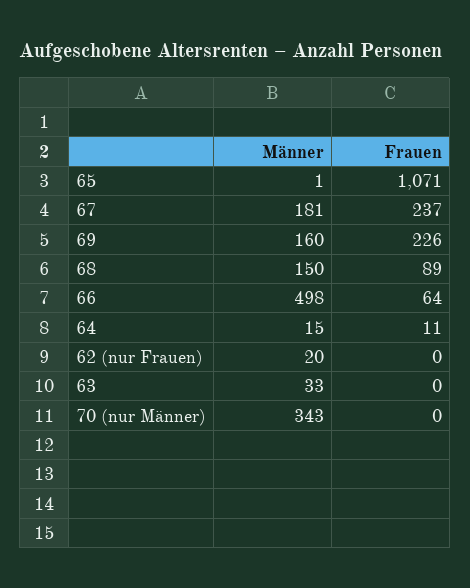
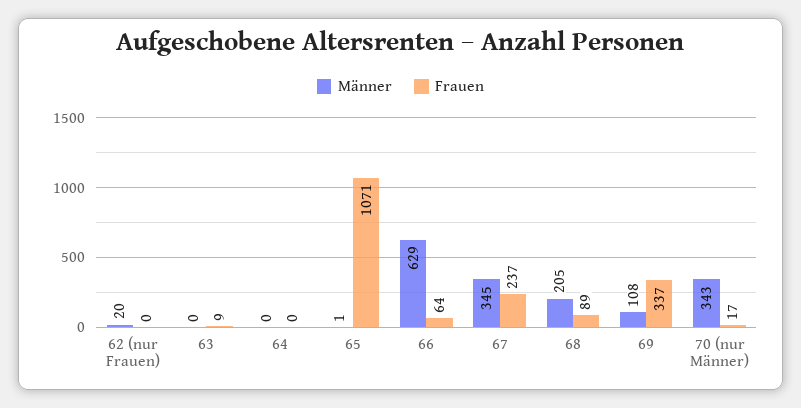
Männer, 67: 181 -> 345
Männer, 69: 160 -> 108
Frauen, 69: 226 -> 337
Männer, 68: 150 -> 205
Männer, 66: 498 -> 629
Männer, 64: 15 -> 0
Frauen, 64: 11 -> 0
Männer, 63: 33 -> 0
Frauen, 63: 0 -> 9
Frauen, 70 (nur Männer): 0 -> 17

